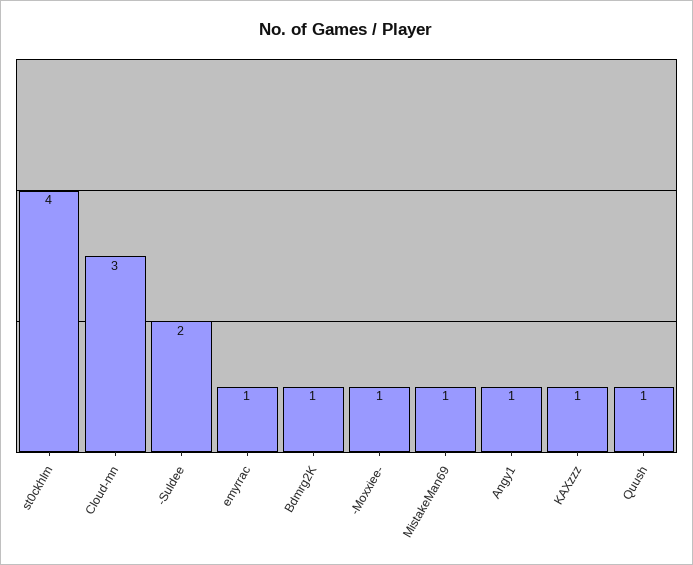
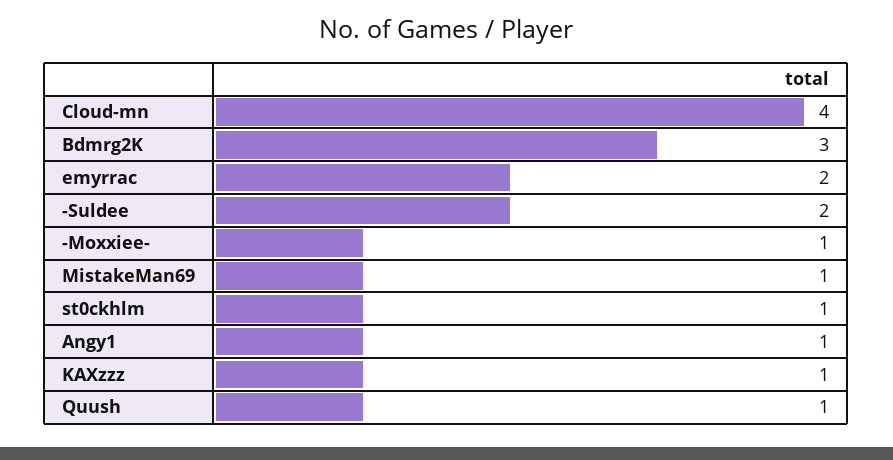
st0ckhlm: 4 -> 1
Cloud-mn: 3 -> 4
emyrrac: 1 -> 2
Bdmrg2K: 1 -> 3

